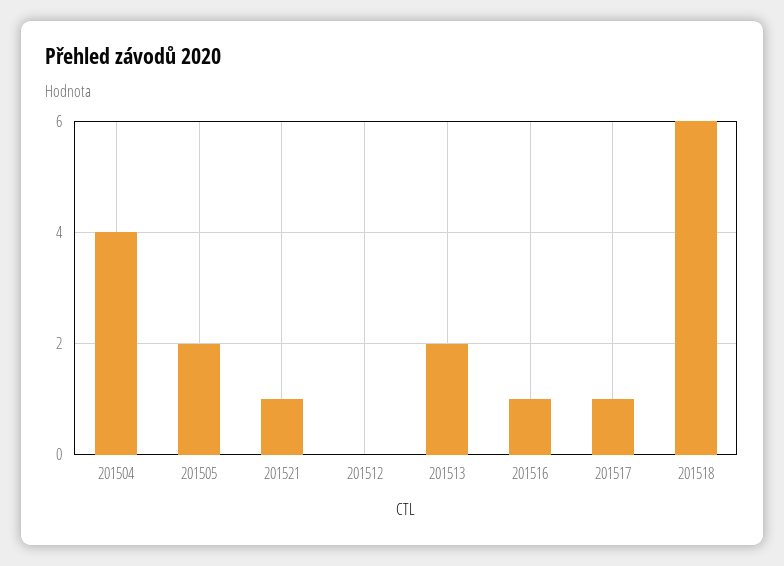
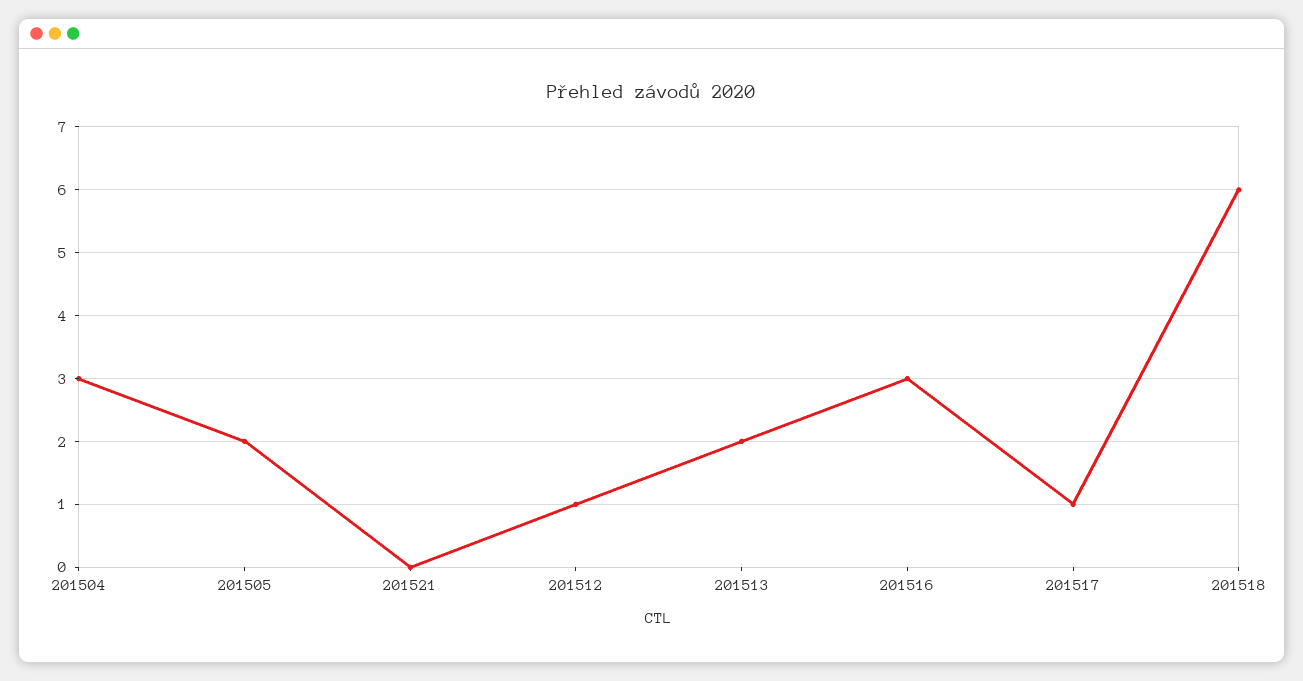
201504: 4 -> 3
201521: 1 -> 0
201512: 0 -> 1
201516: 1 -> 3

